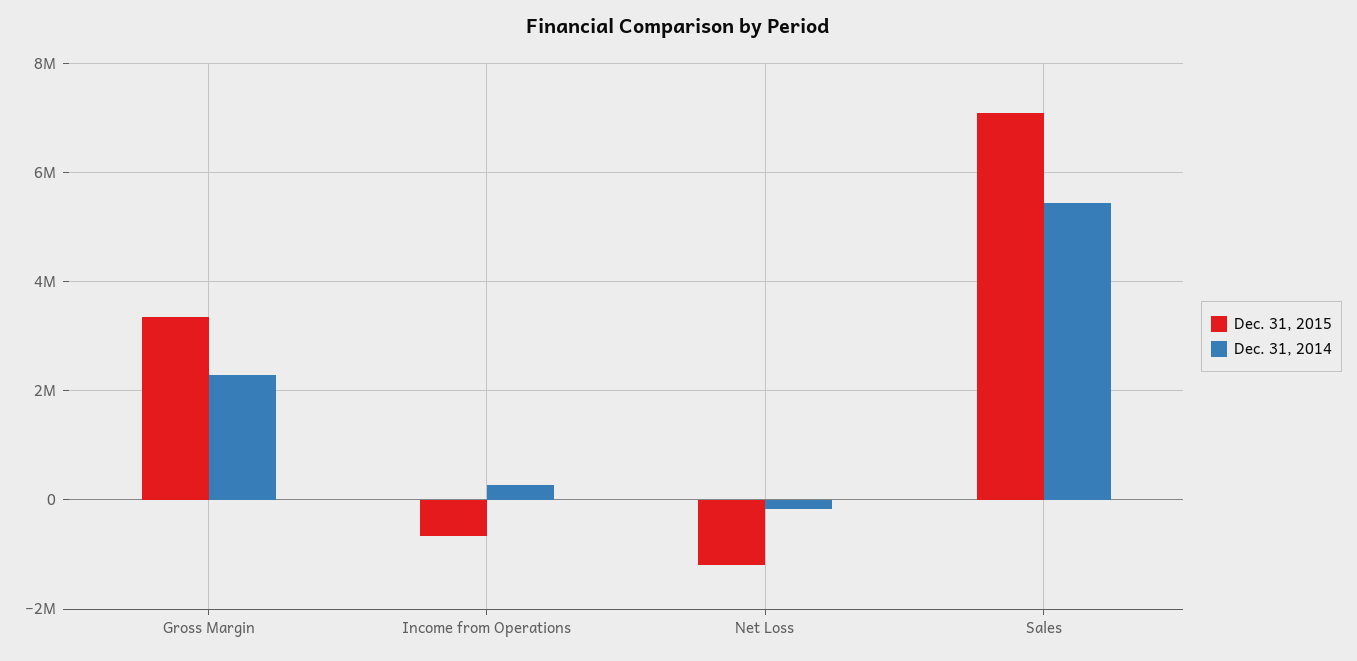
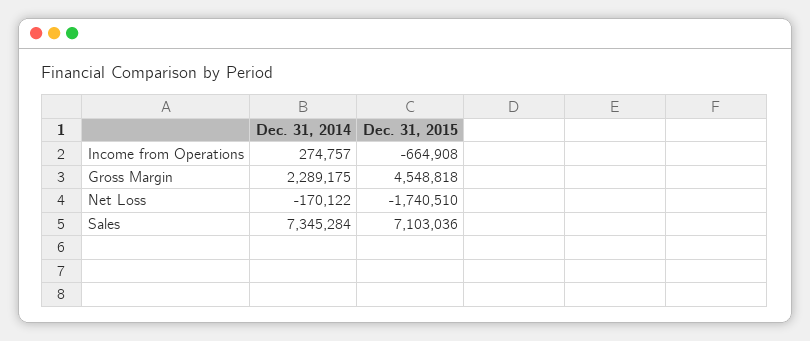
Dec. 31, 2015, Gross Margin: 3400000 -> 4548818
Dec. 31, 2015, Net Loss: -1200000 -> -1740510
Dec. 31, 2014, Sales: 5400000 -> 7345284

